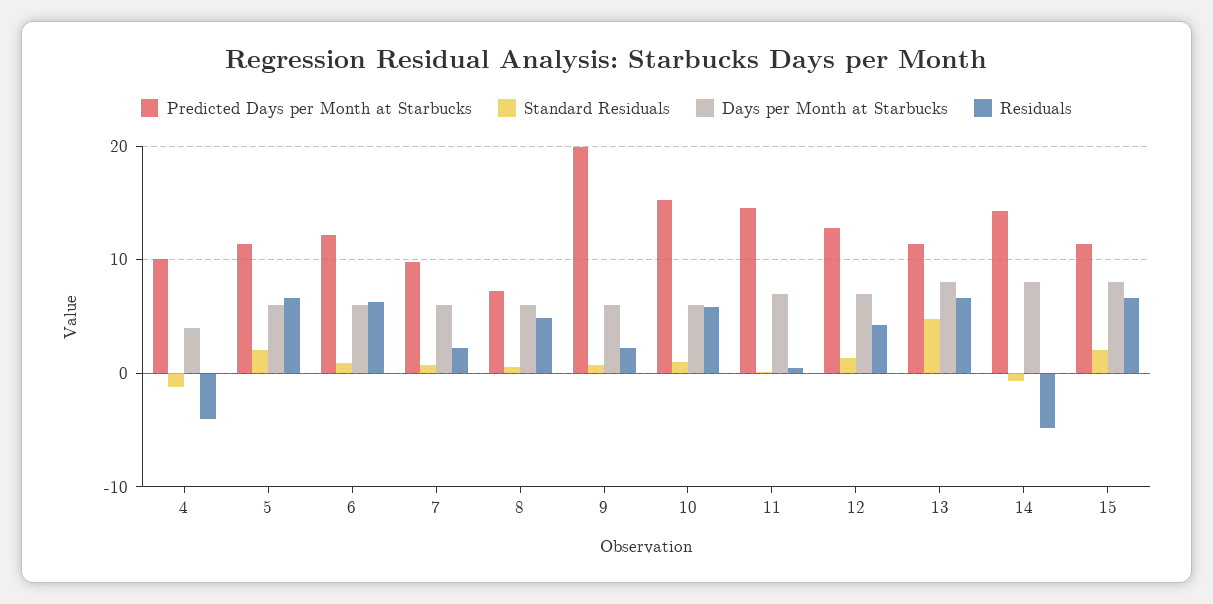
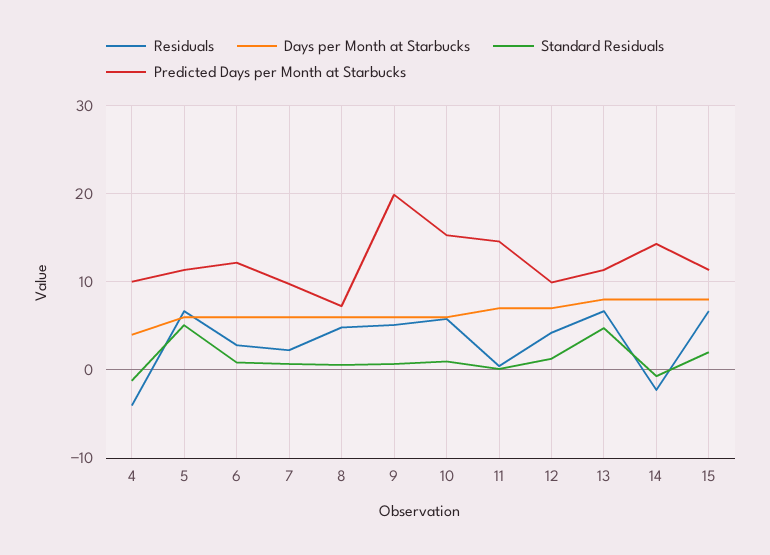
Standard Residuals, 5: 2 -> 5
Residuals, 6: 6 -> 3
Residuals, 9: 2 -> 5
Predicted Days per Month at Starbucks, 12: 13 -> 10
Residuals, 14: -5 -> -2

